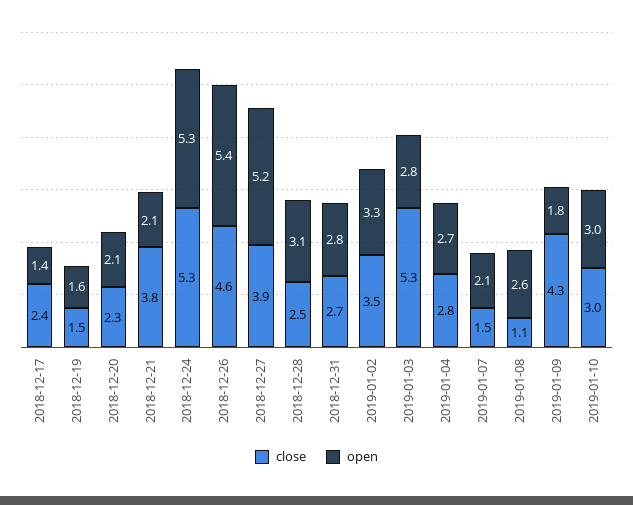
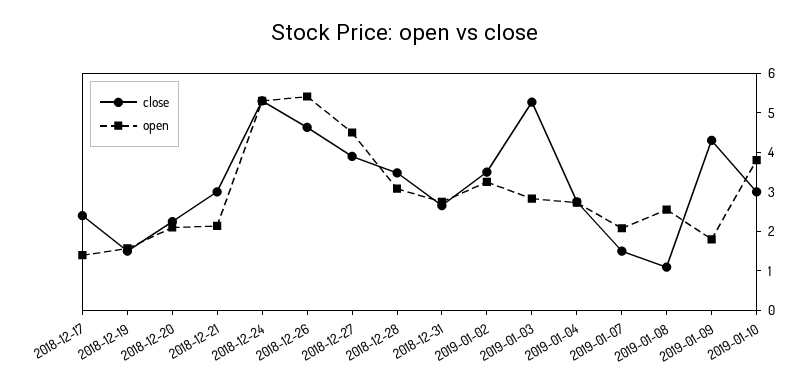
close, 2018-12-21: 3.8 -> 3
open, 2018-12-27: 5.2 -> 4.5
close, 2018-12-28: 2.5 -> 3.5
open, 2019-01-10: 3 -> 3.75

